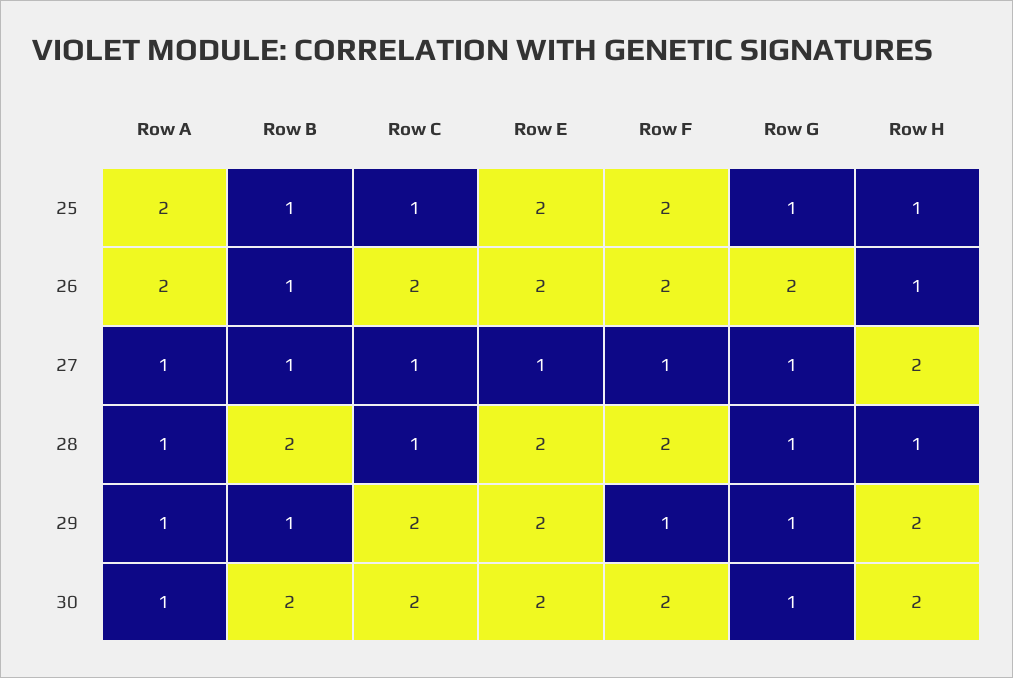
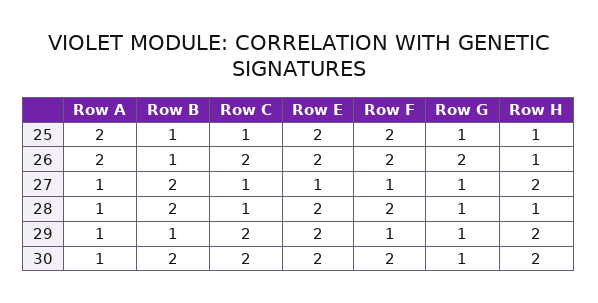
Row B, 27: 1 -> 2

